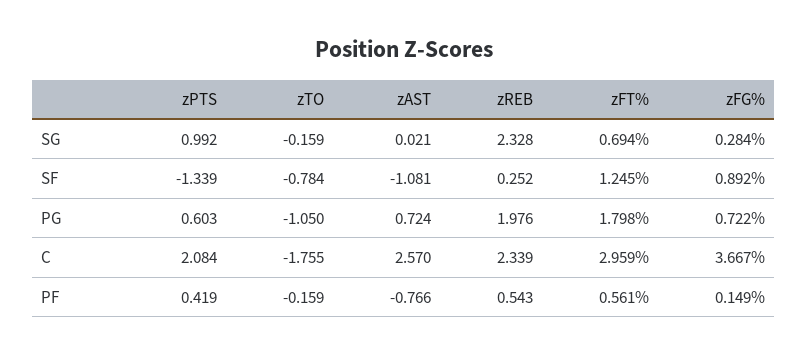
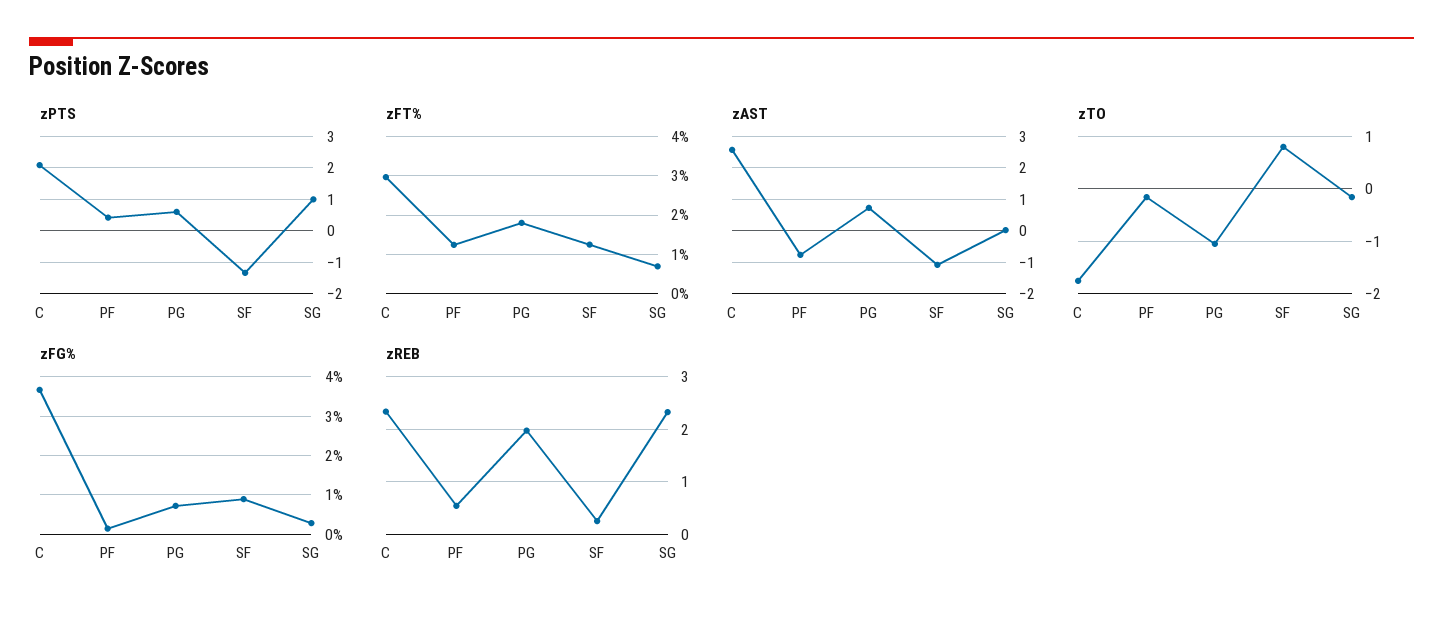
zTO, SF: -0.784 -> 0.8
zFT%, PF: 0.561 -> 1.2

